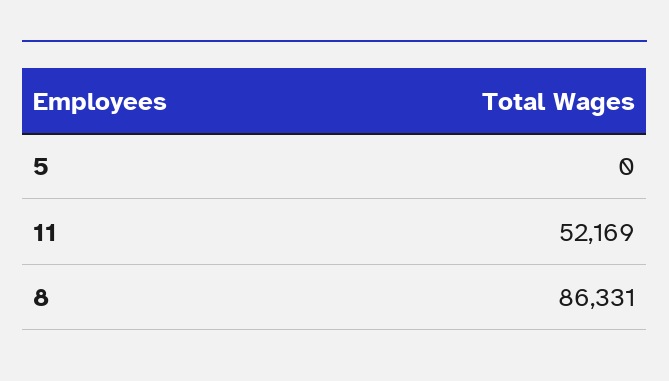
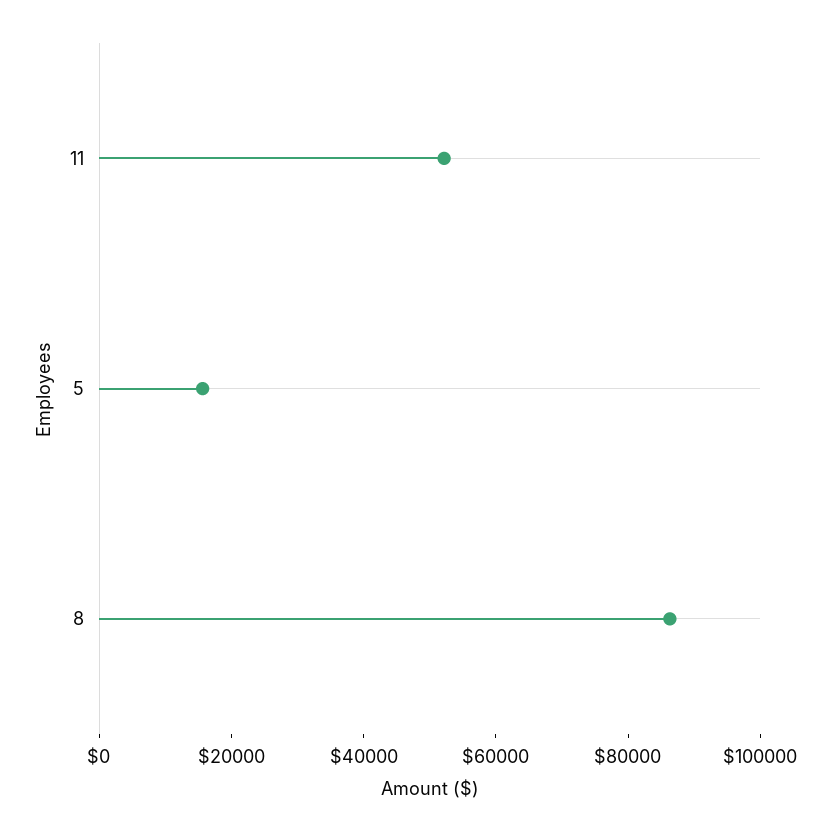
5: 0 -> 15000

